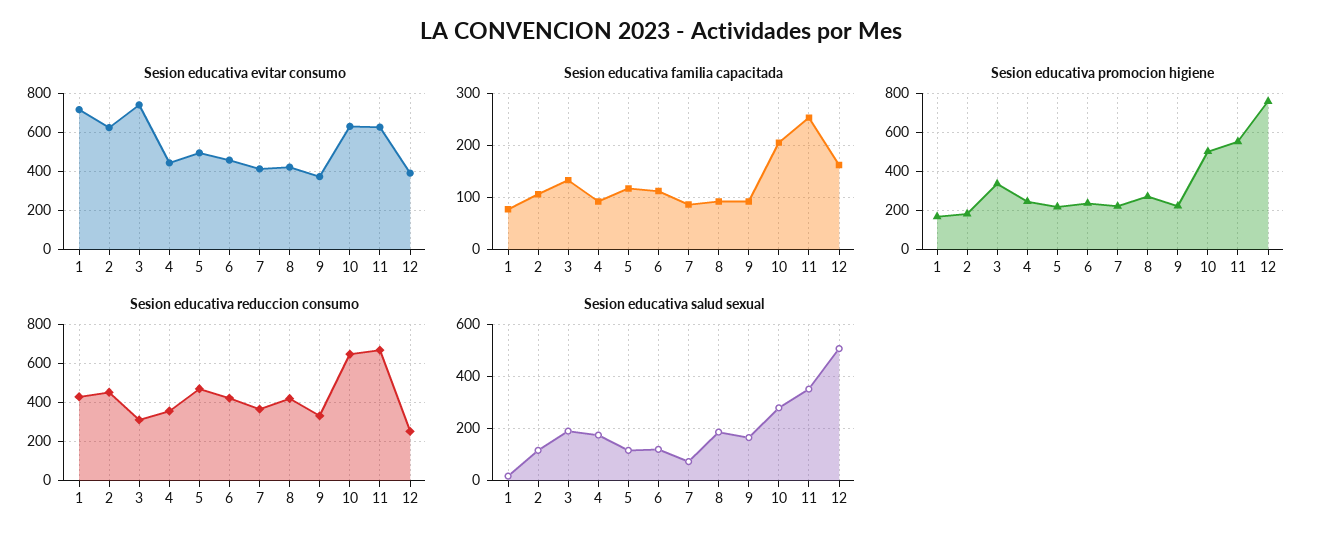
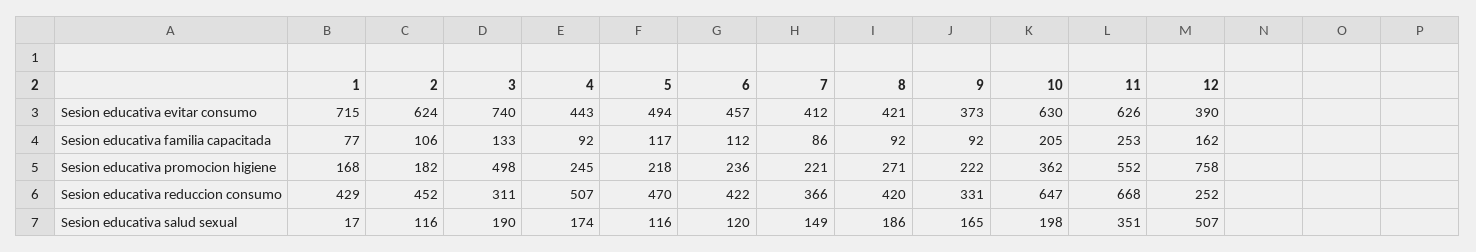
Sesion educativa promocion higiene, 3: 350 -> 498
Sesion educativa promocion higiene, 10: 500 -> 362
Sesion educativa reduccion consumo, 4: 350 -> 507
Sesion educativa salud sexual, 7: 75 -> 149
Sesion educativa salud sexual, 10: 275 -> 198

